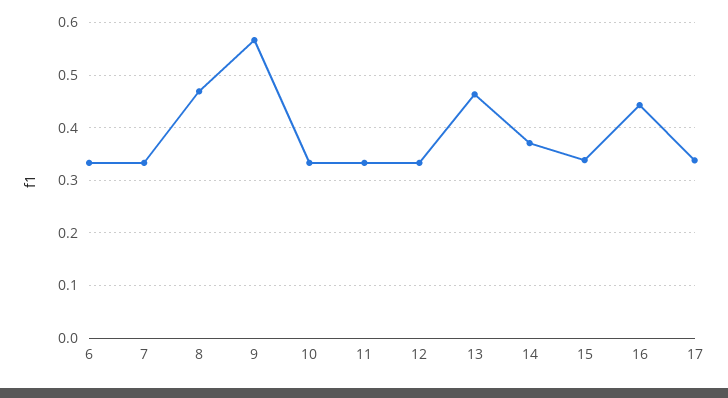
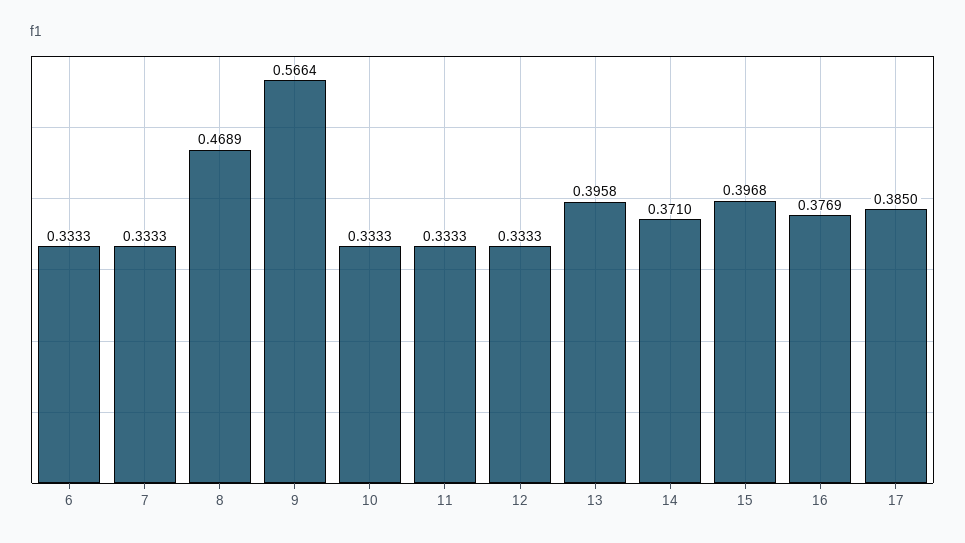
13: 0.46 -> 0.3958
15: 0.34 -> 0.3968
16: 0.44 -> 0.3769
17: 0.34 -> 0.385

